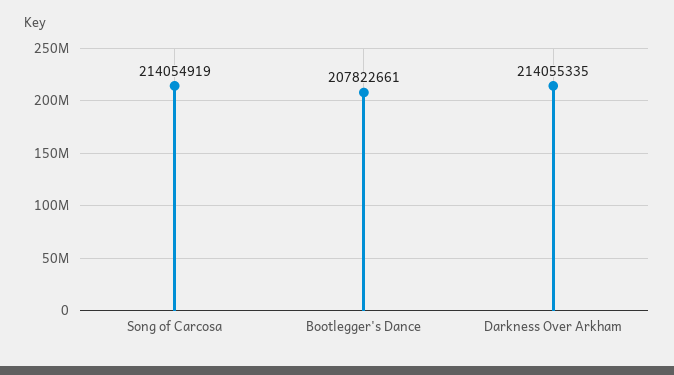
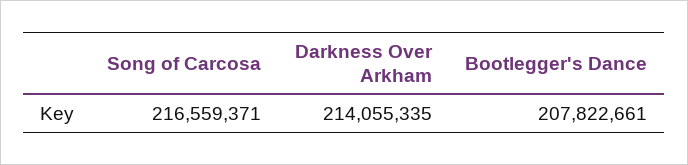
Song of Carcosa: 214054919 -> 216559371

